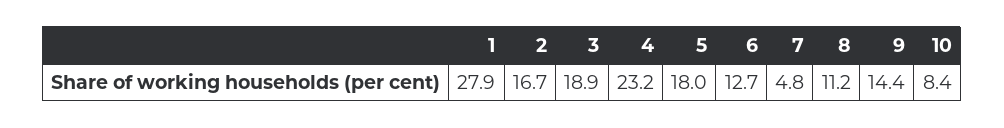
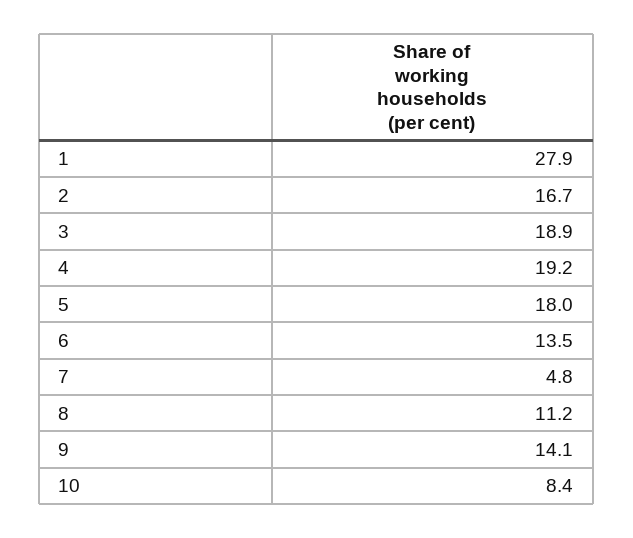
4: 23.2 -> 19.2
6: 12.7 -> 13.5
9: 14.4 -> 14.1

